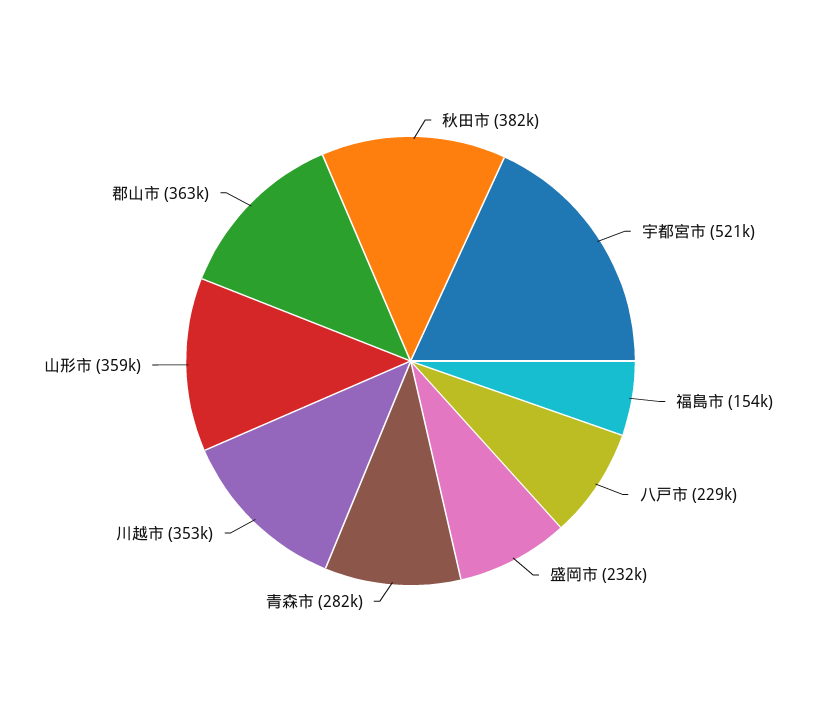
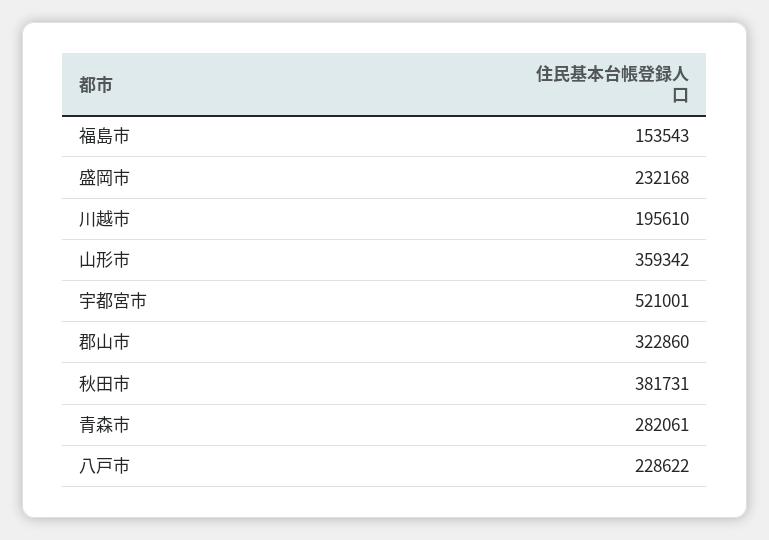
川越市: 353000 -> 195610
郡山市: 363000 -> 322860

